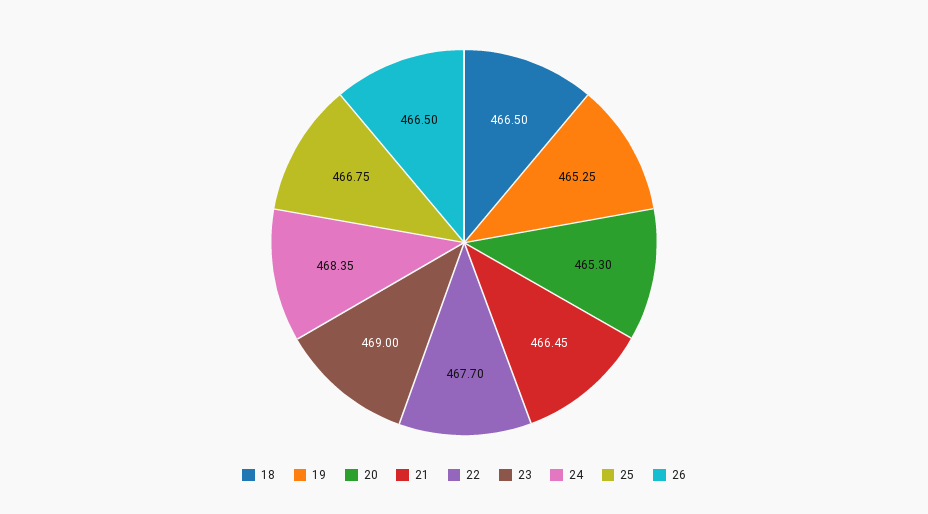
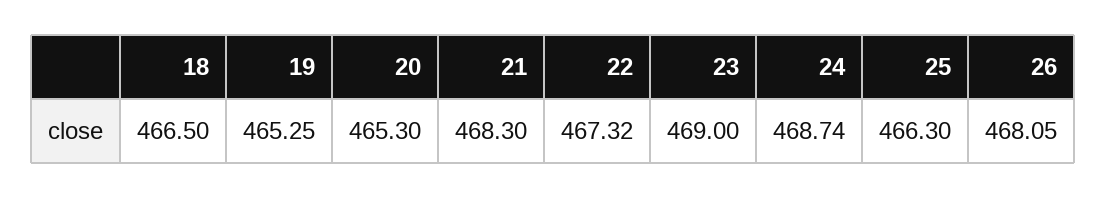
21: 466.45 -> 468.3
22: 467.7 -> 467.32
24: 468.35 -> 468.74
25: 466.75 -> 466.3
26: 466.5 -> 468.05

